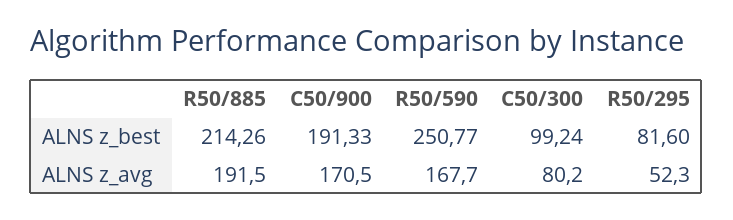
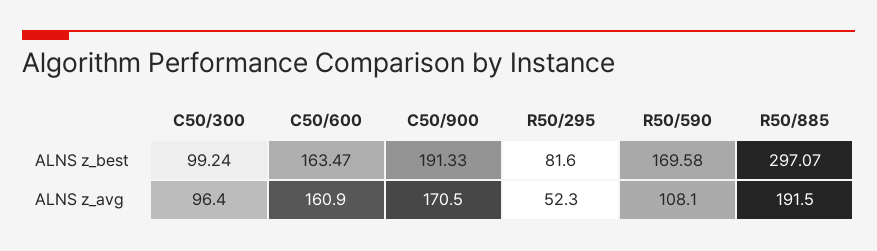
R50/885, ALNS z_best: 214.26 -> 297.07
R50/590, ALNS z_best: 250.77 -> 169.58
R50/590, ALNS z_avg: 167.7 -> 108.1
C50/300, ALNS z_avg: 80.2 -> 96.4
C50/600, ALNS z_best: none -> 163.47
C50/600, ALNS z_avg: none -> 160.9

